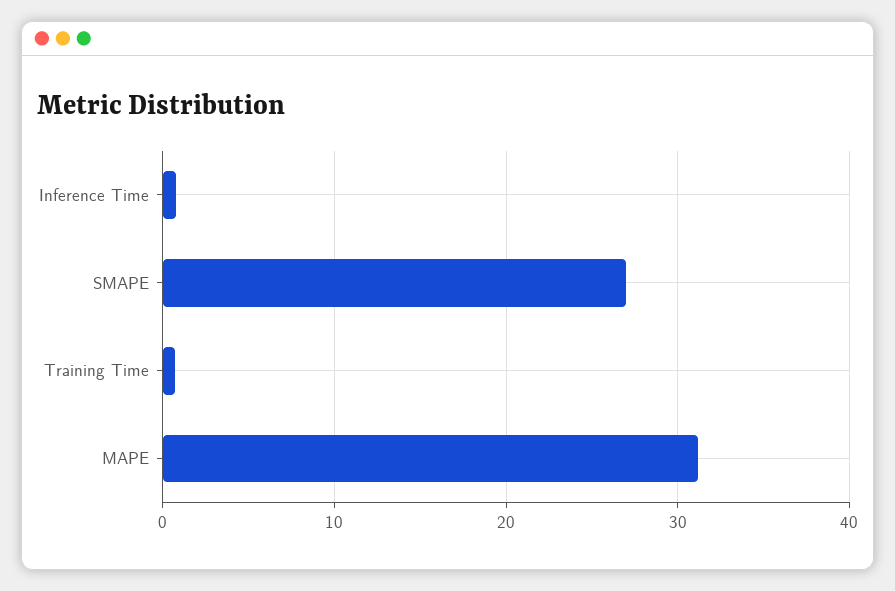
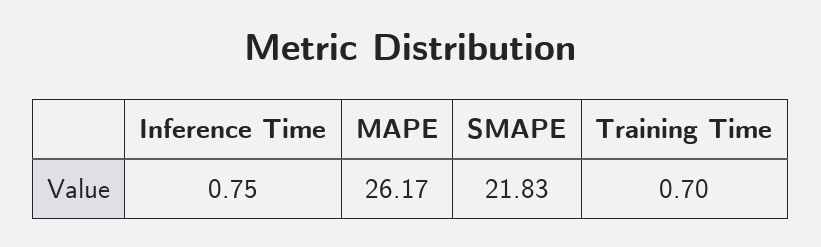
SMAPE: 27 -> 21.83
MAPE: 31 -> 26.17

